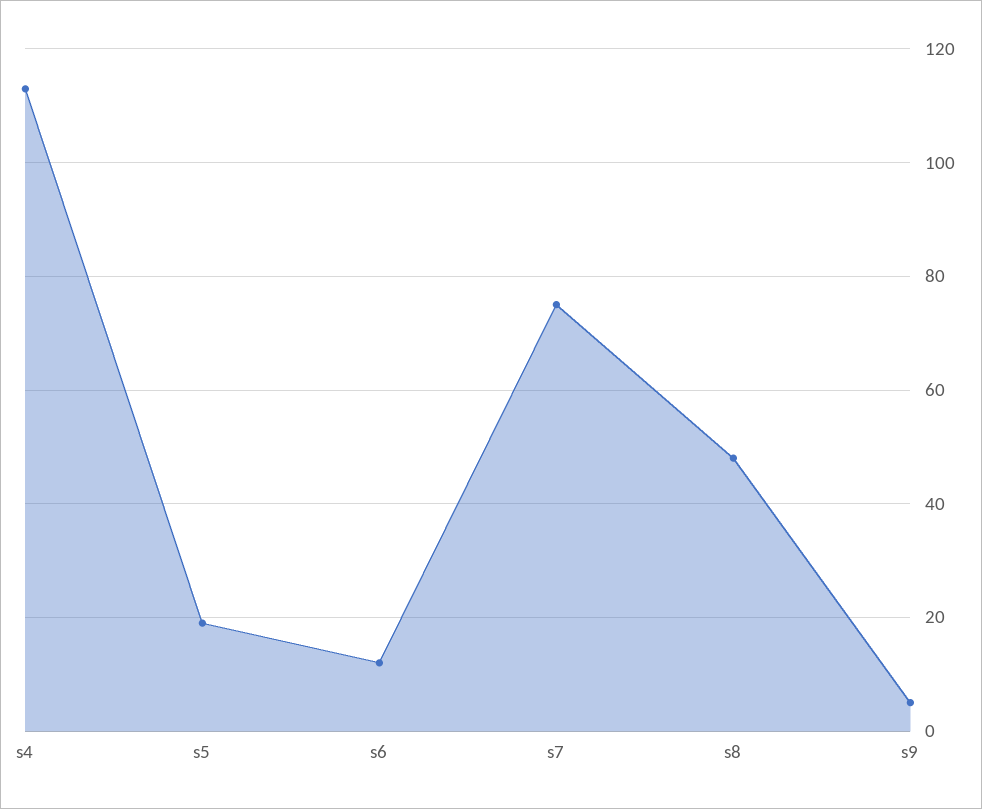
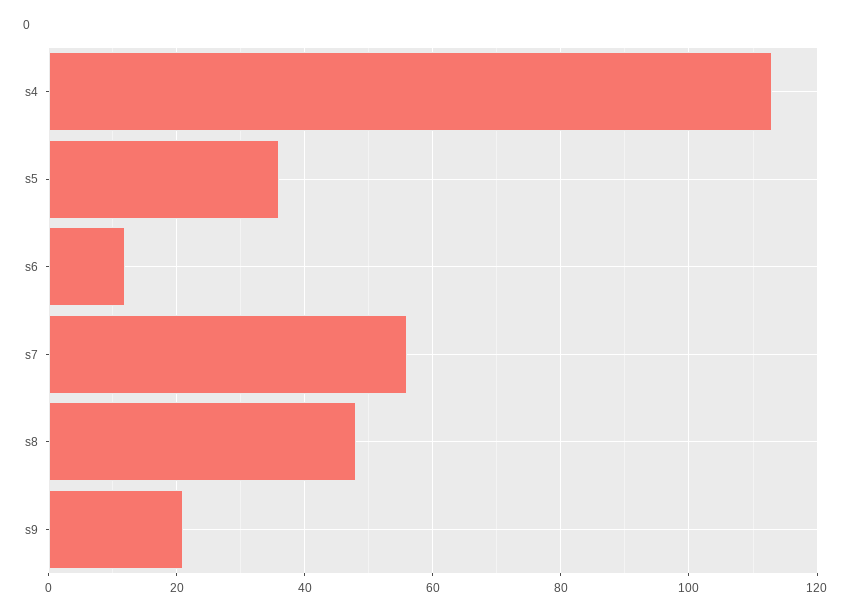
s5: 20 -> 35
s7: 75 -> 55
s9: 5 -> 20

